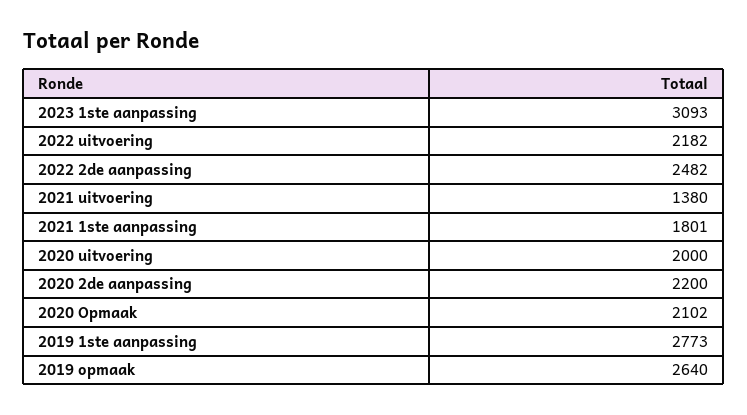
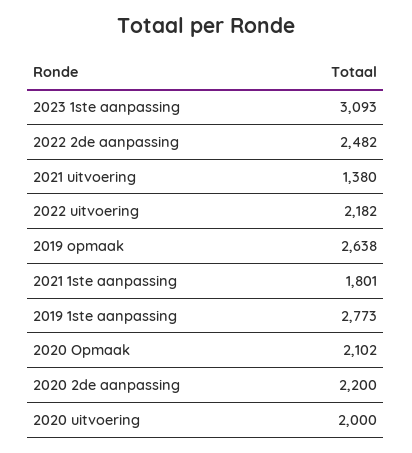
2019 opmaak: 2640 -> 2638

